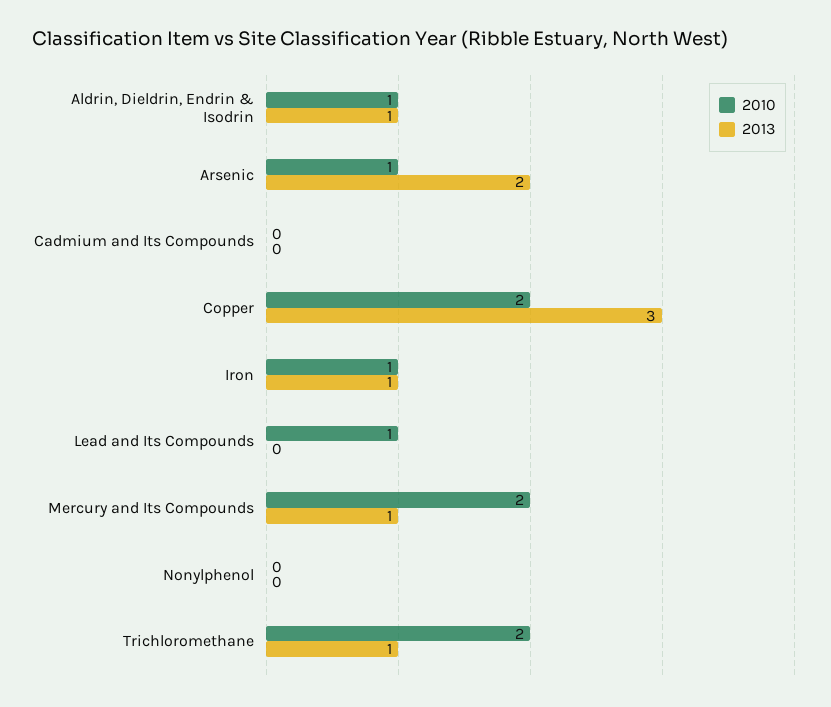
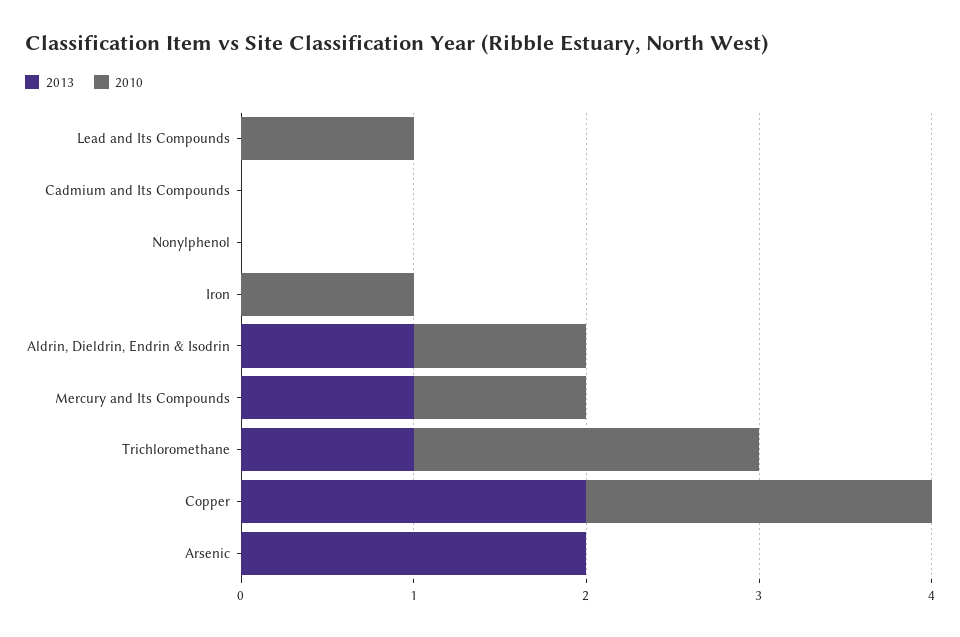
2010, Arsenic: 1 -> 0
2013, Copper: 3 -> 2
2013, Iron: 1 -> 0
2010, Mercury and Its Compounds: 2 -> 1

